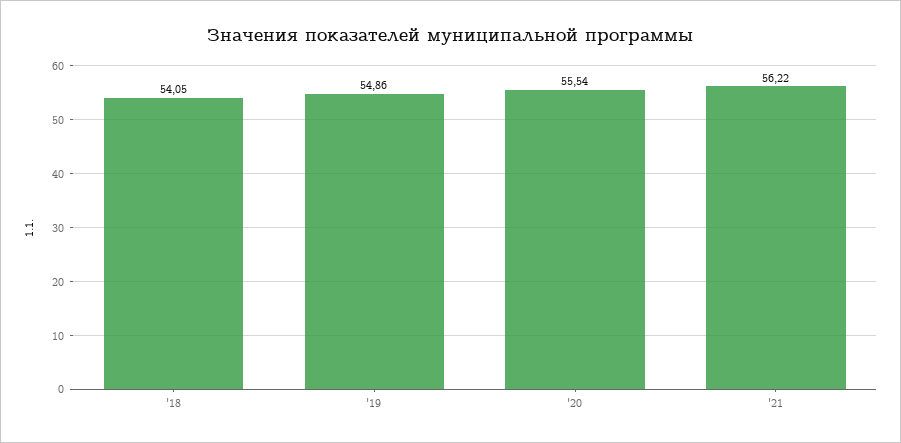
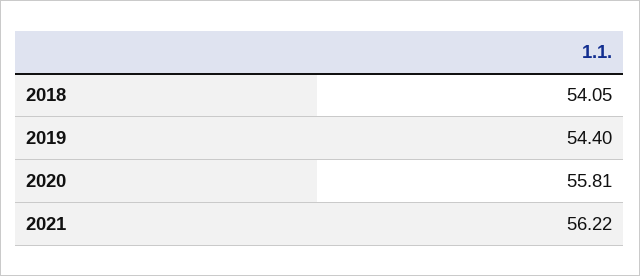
'19: 54.86 -> 54.4
'20: 55.54 -> 55.81

